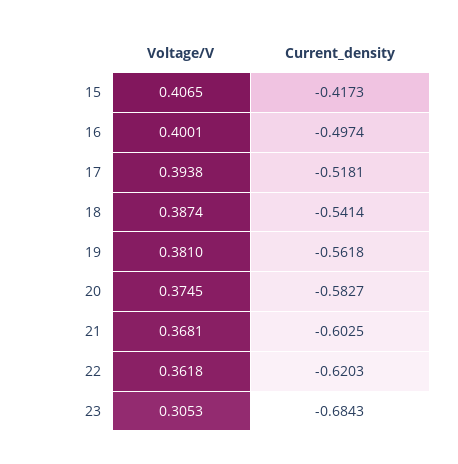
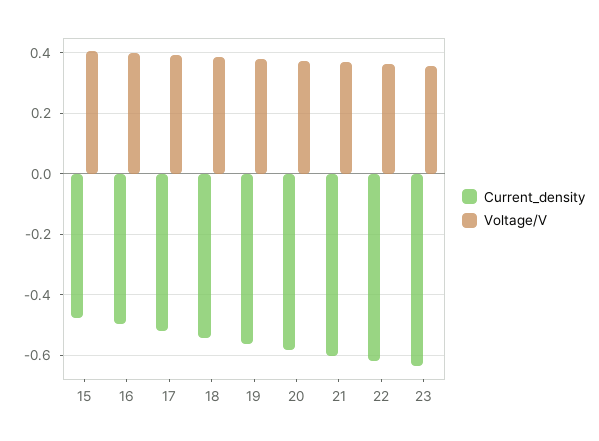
Current_density, 15: -0.4173 -> -0.48
Voltage/V, 23: 0.3053 -> 0.36
Current_density, 23: -0.6843 -> -0.64

